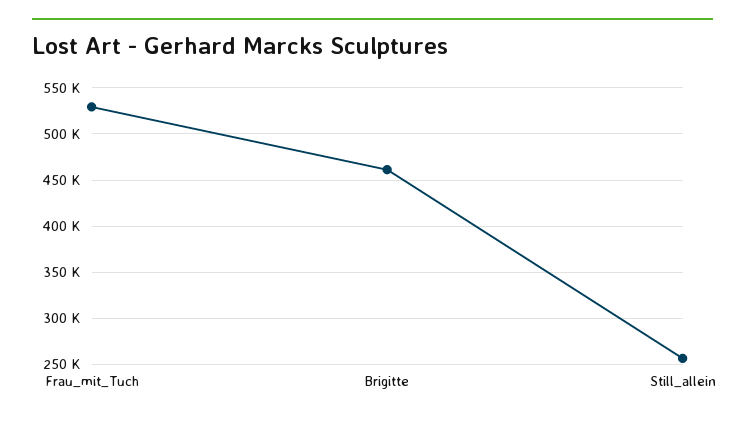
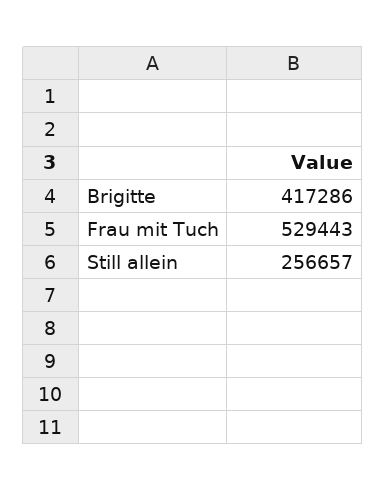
Brigitte: 460000 -> 417286

